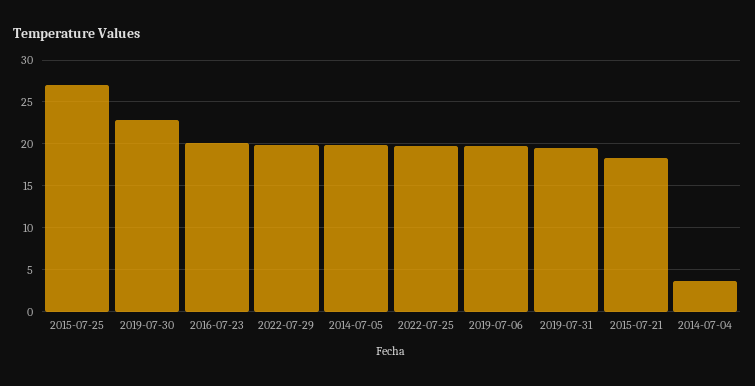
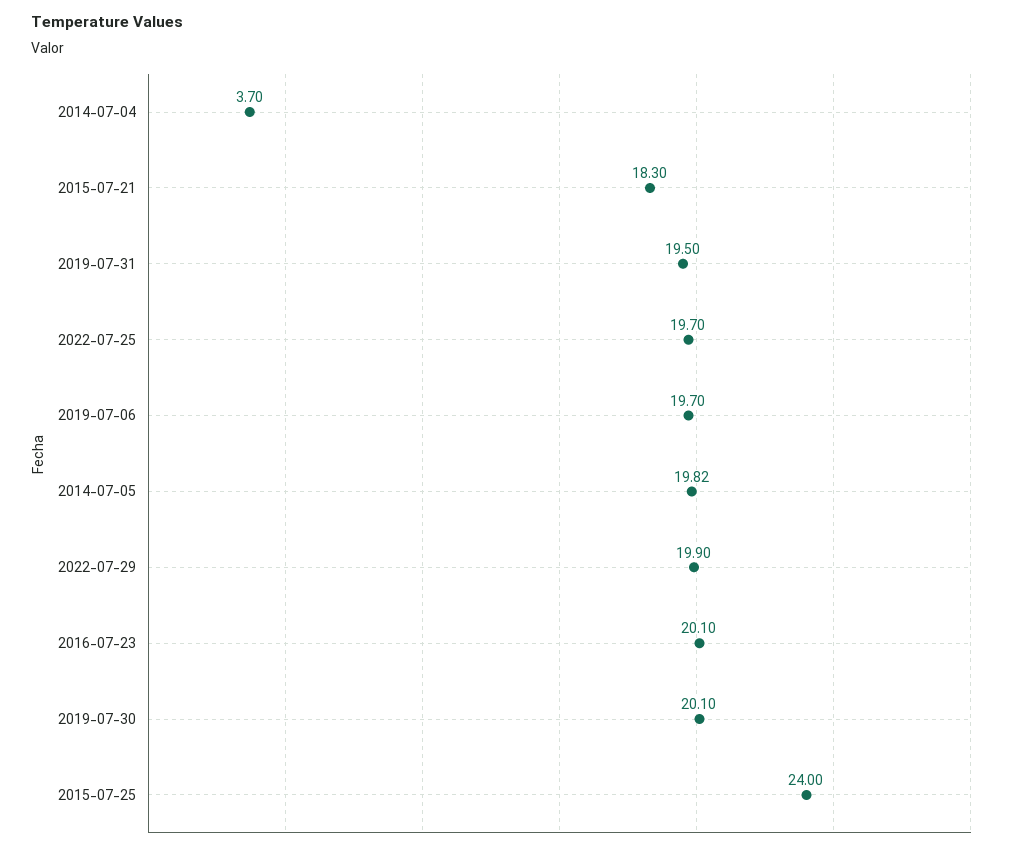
2015-07-25: 27 -> 24
2019-07-30: 23 -> 20.1

